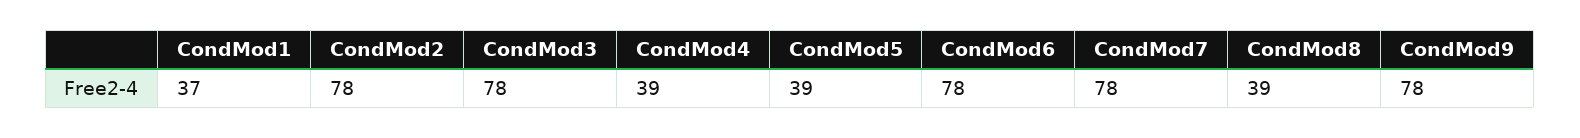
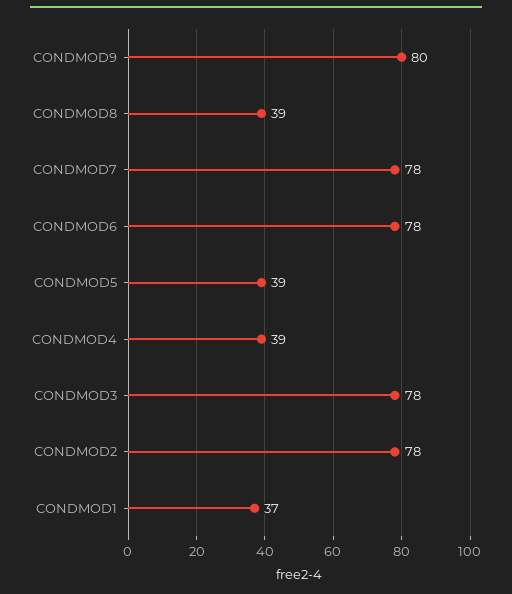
CondMod9: 78 -> 80

